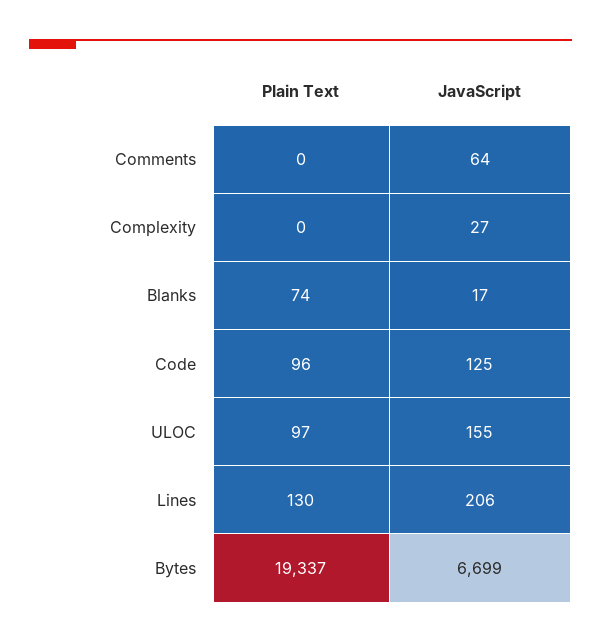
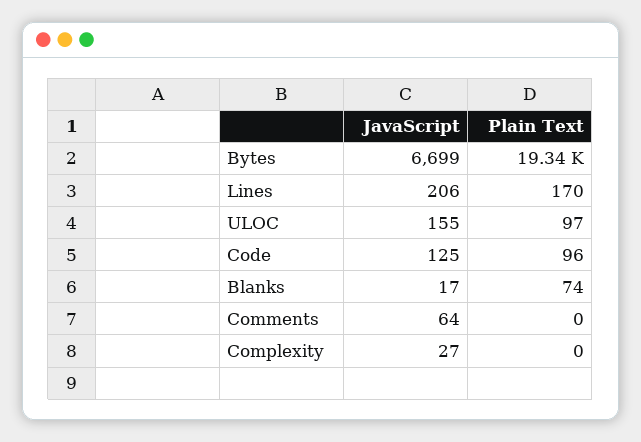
Plain Text, Lines: 130 -> 170

